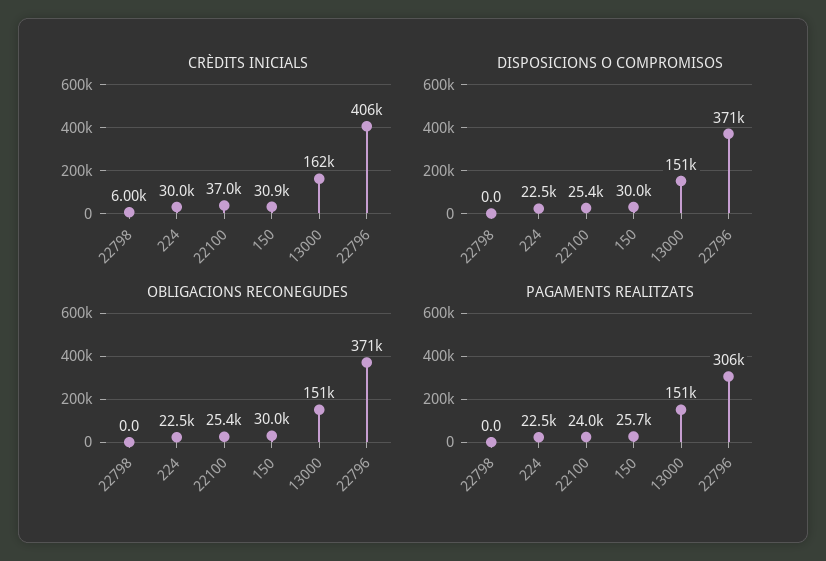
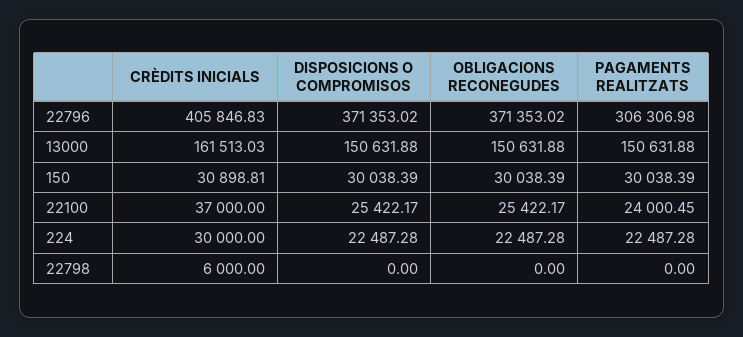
PAGAMENTS REALITZATS, 150: 25700 -> 30038.39

